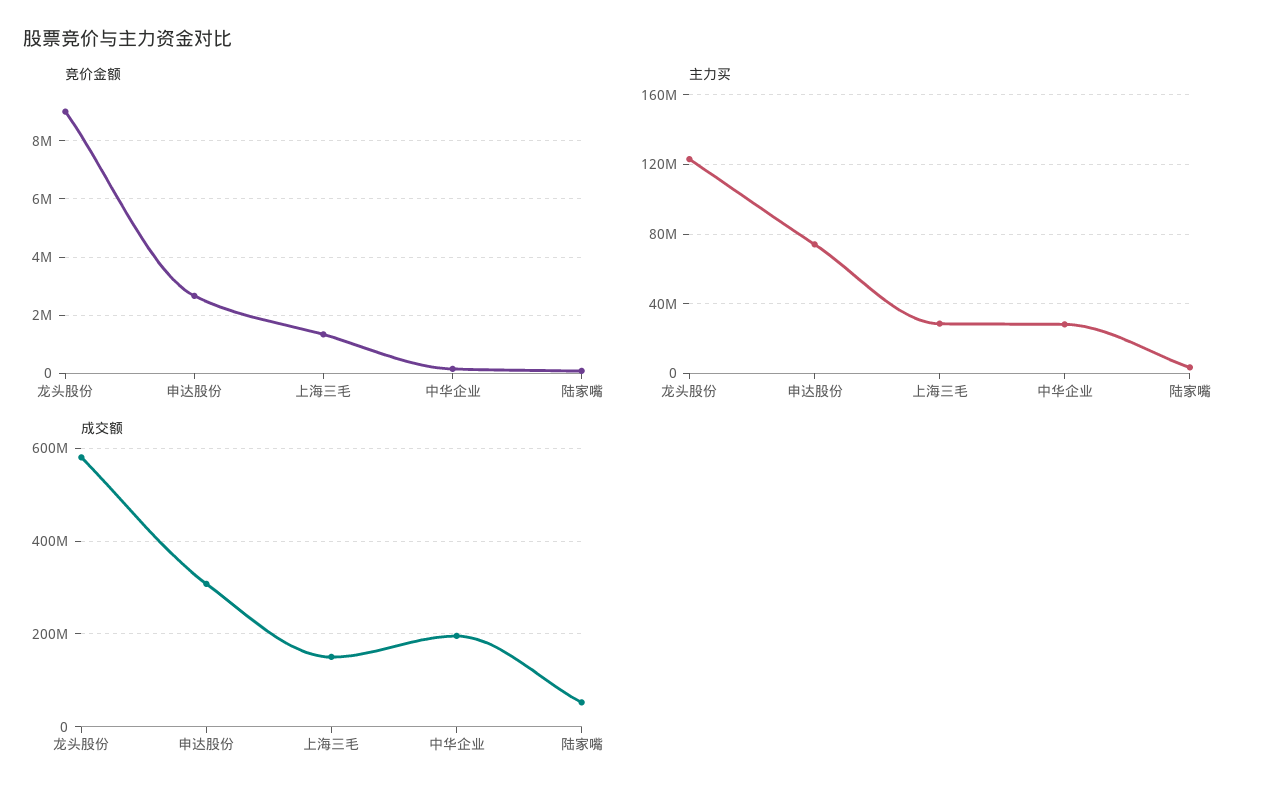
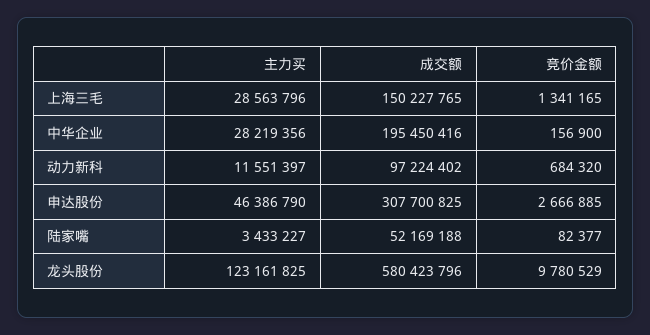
竞价金额, 龙头股份: 9000000 -> 9780529
主力买, 申达股份: 75000000 -> 46386790
主力买, 动力新科: none -> 11551397
成交额, 动力新科: none -> 97224402
竞价金额, 动力新科: none -> 684320

